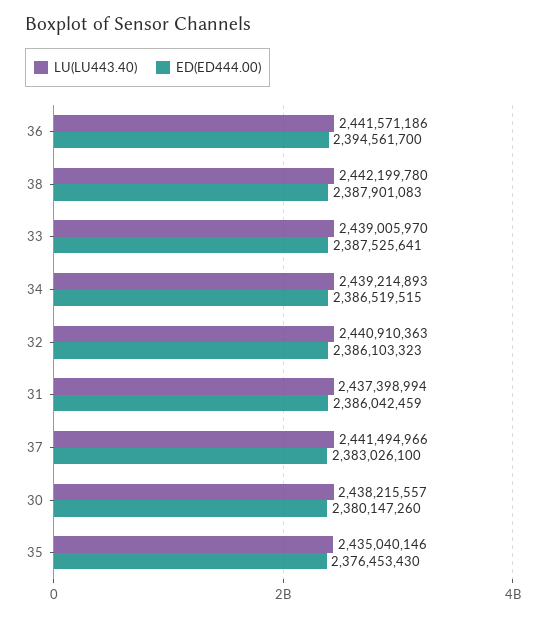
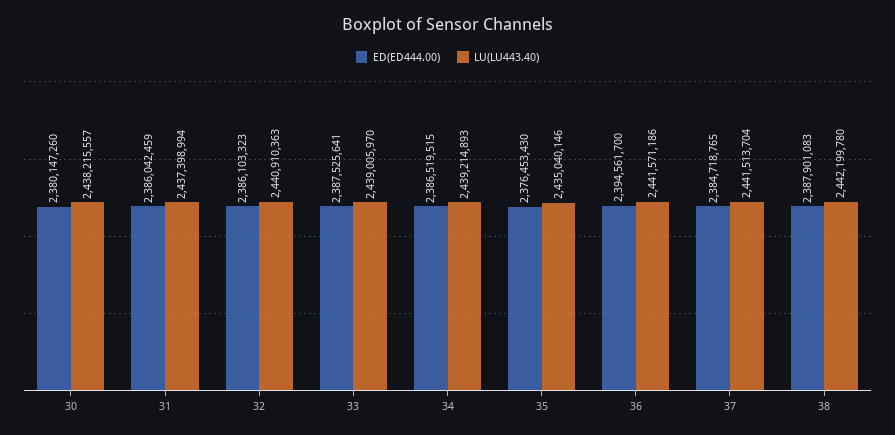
LU(LU443.40), 37: 2441494966 -> 2441513704
ED(ED444.00), 37: 2383026100 -> 2384718765

